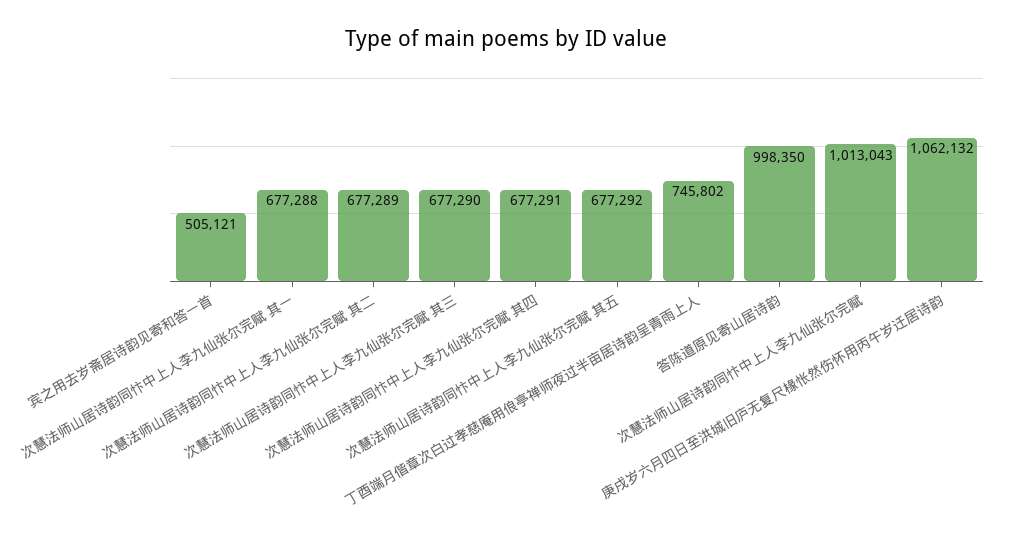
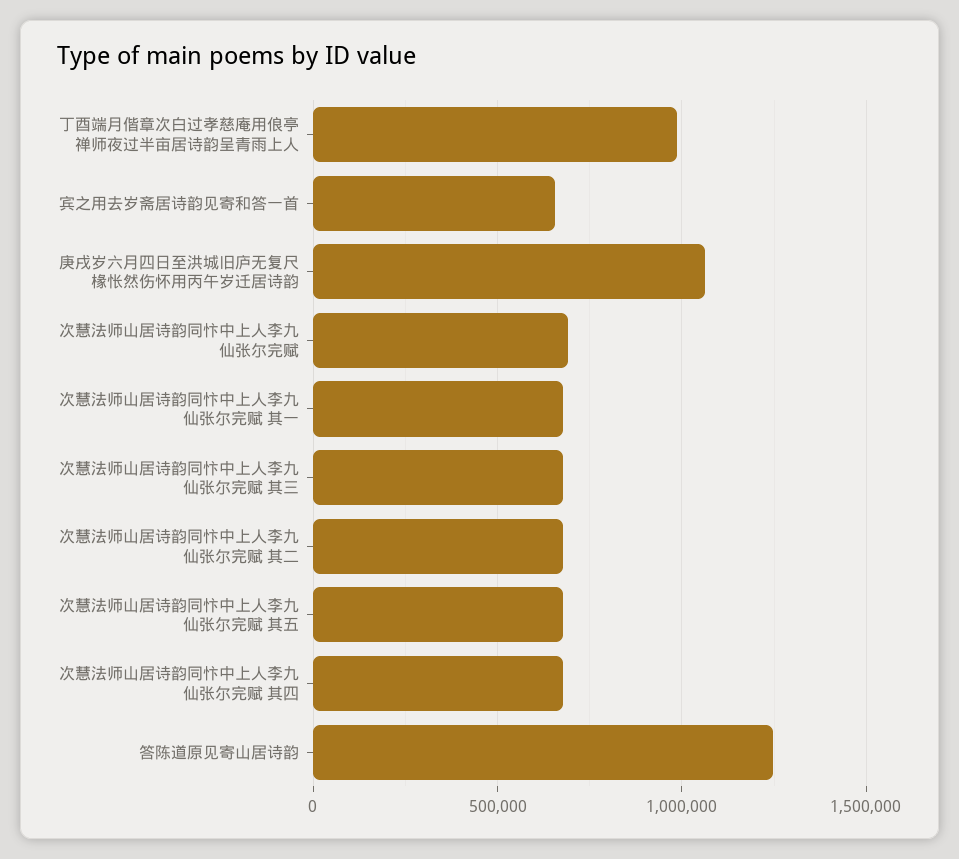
宾之用去岁斋居诗韵见寄和答一首: 505121 -> 650000
丁酉端月偕章次白过孝慈庵用俍亭禅师夜过半亩居诗韵呈青雨上人: 745802 -> 1000000
答陈道原见寄山居诗韵: 998350 -> 1250000
次慧法师山居诗韵同忭中上人李九仙张尔完赋: 1013043 -> 700000

